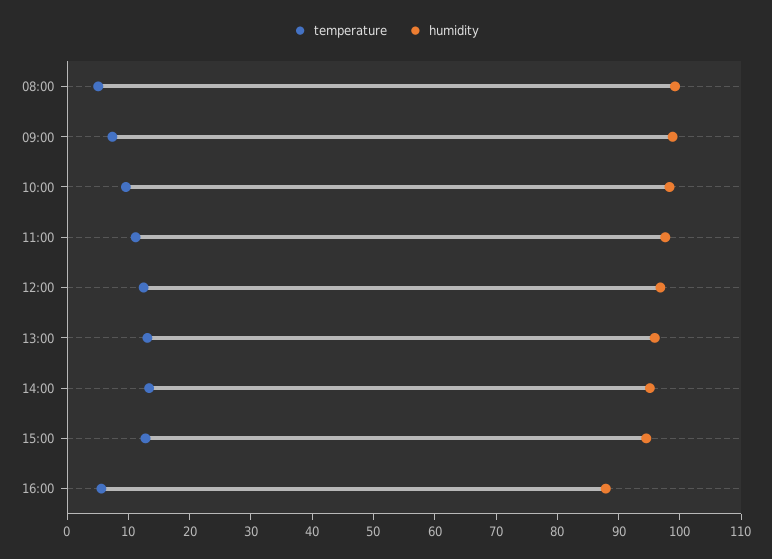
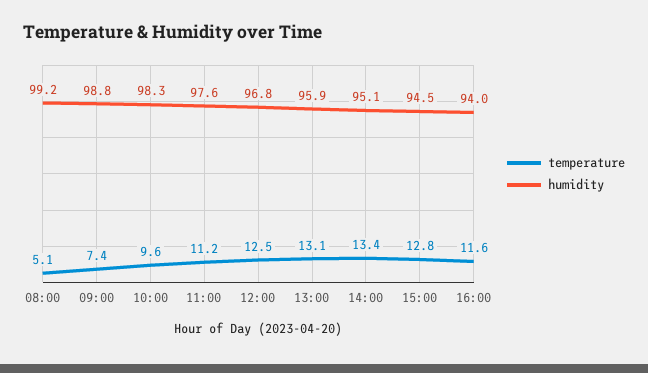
temperature, 16:00: 6 -> 11.6
humidity, 16:00: 88 -> 94

